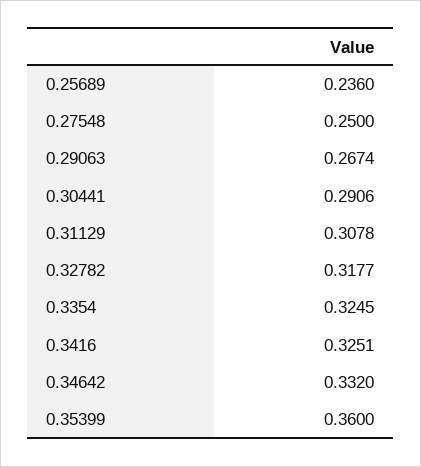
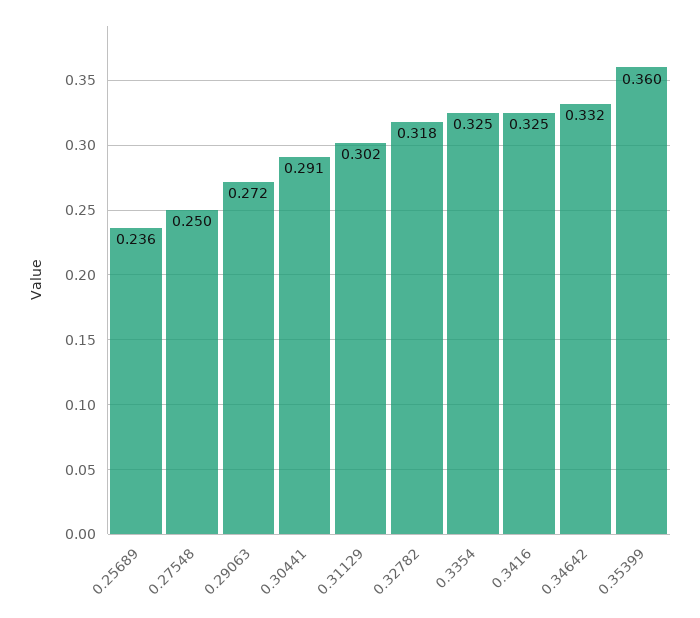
0.29063: 0.2674 -> 0.272
0.31129: 0.3078 -> 0.302

